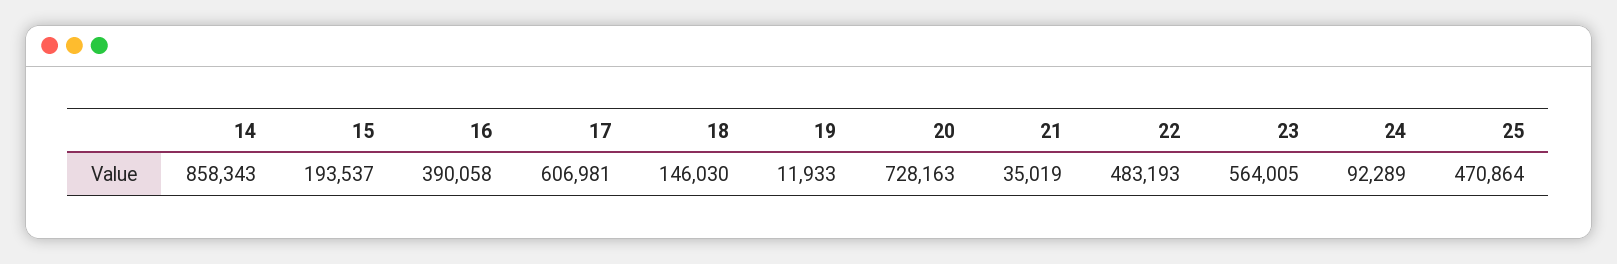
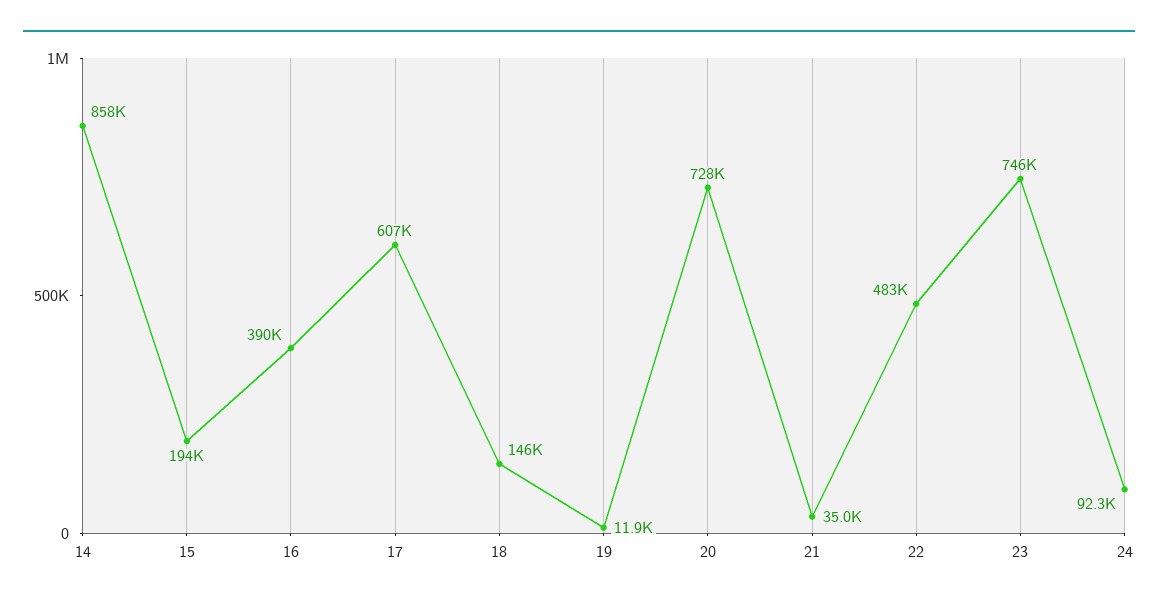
23: 564005 -> 746000
25: 470864 -> none

